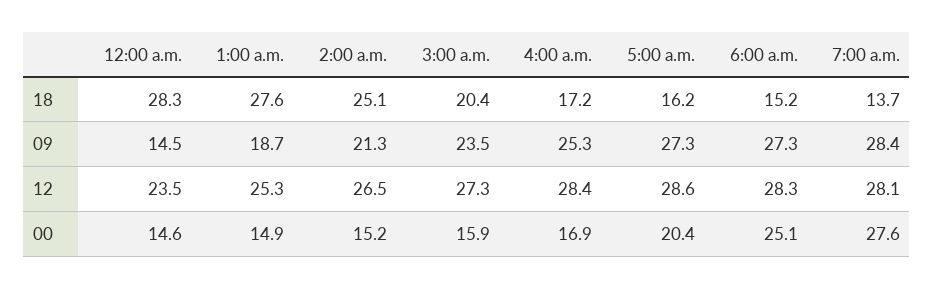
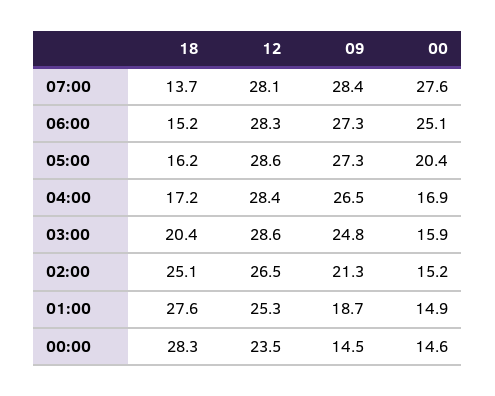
3:00 a.m., 09: 23.5 -> 24.8
4:00 a.m., 09: 25.3 -> 26.5
3:00 a.m., 12: 27.3 -> 28.6

